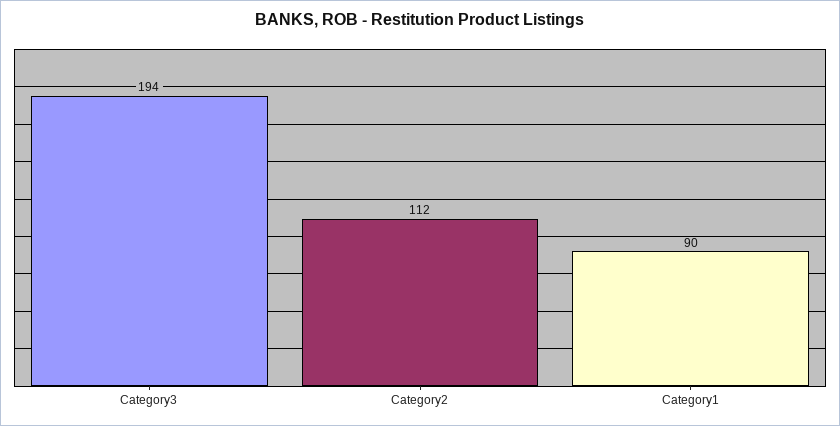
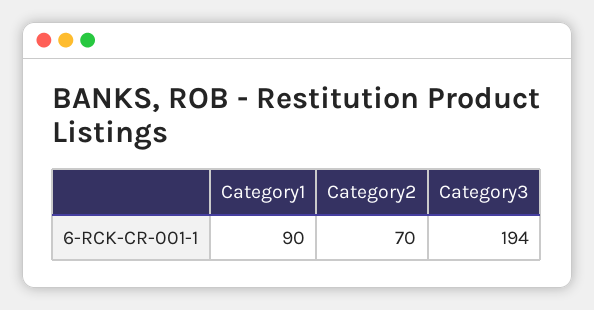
Category2: 112 -> 70

